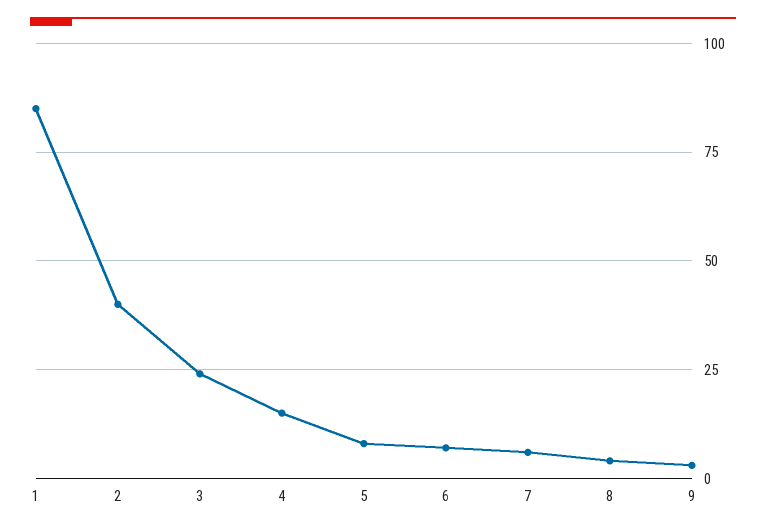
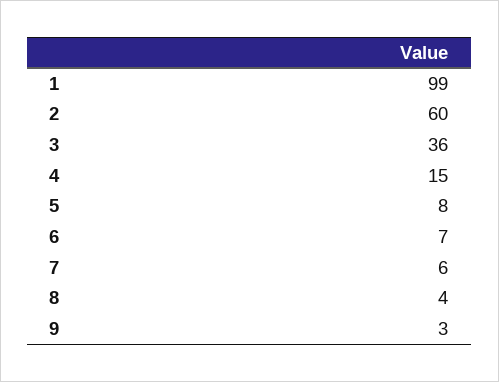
1: 85 -> 99
2: 40 -> 60
3: 25 -> 36

